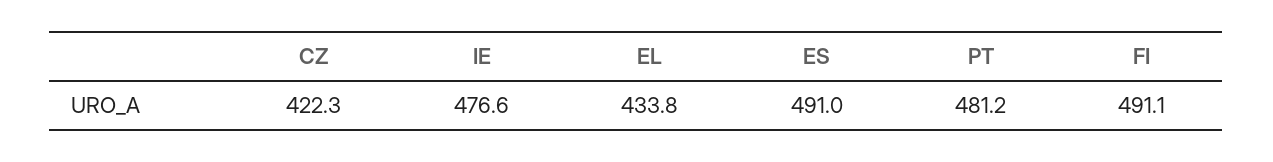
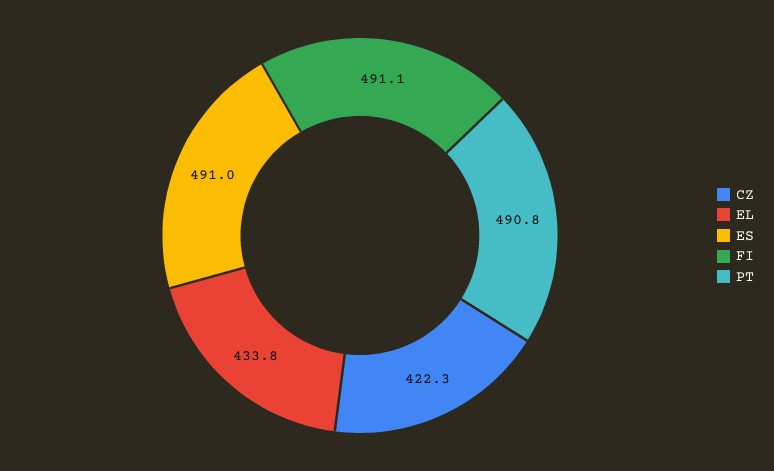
IE: 476.6 -> none
PT: 481.2 -> 490.8

